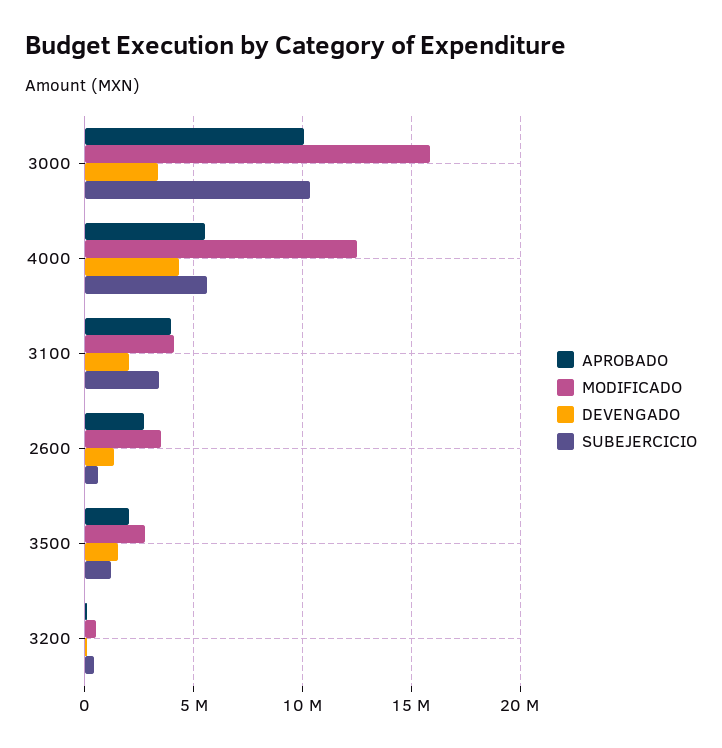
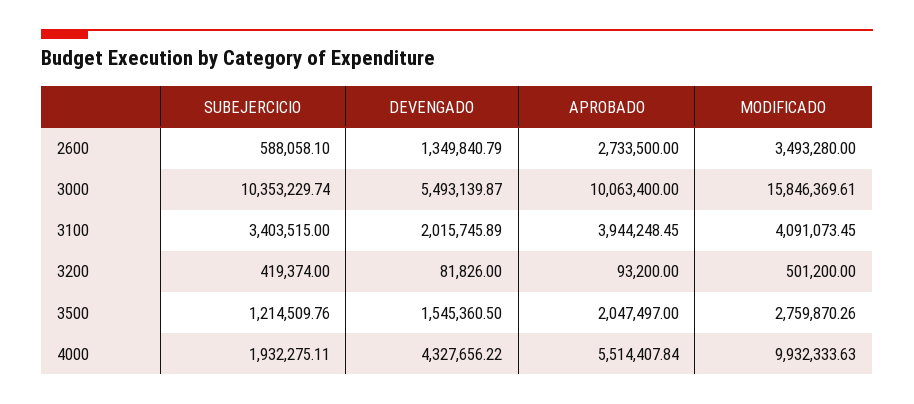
DEVENGADO, 3000: 3500000 -> 5493139.87
MODIFICADO, 4000: 12500000 -> 9932333.63
SUBEJERCICIO, 4000: 5500000 -> 1932275.11

